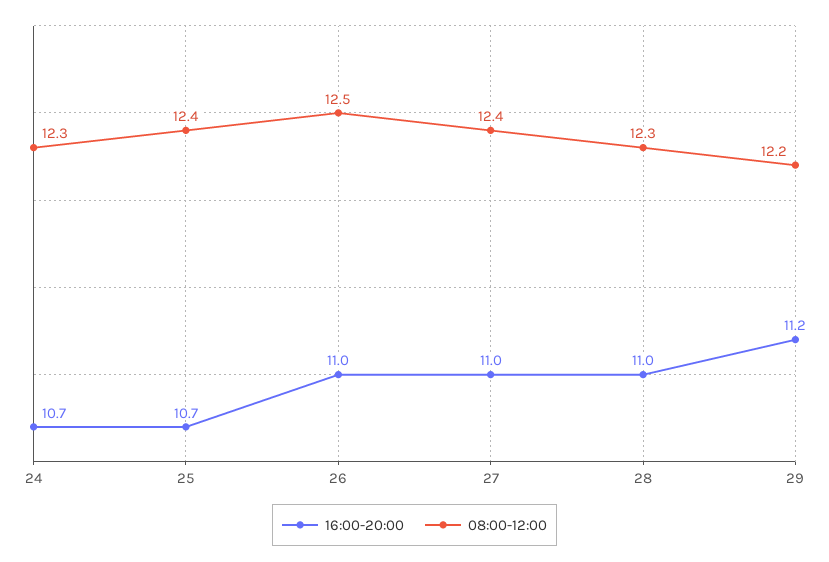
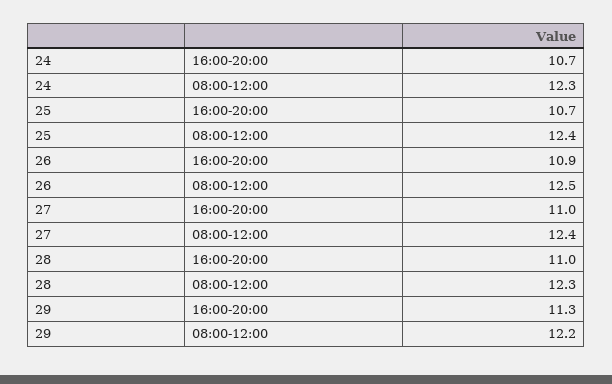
16:00-20:00, 26: 11 -> 10.9
16:00-20:00, 29: 11.2 -> 11.3

